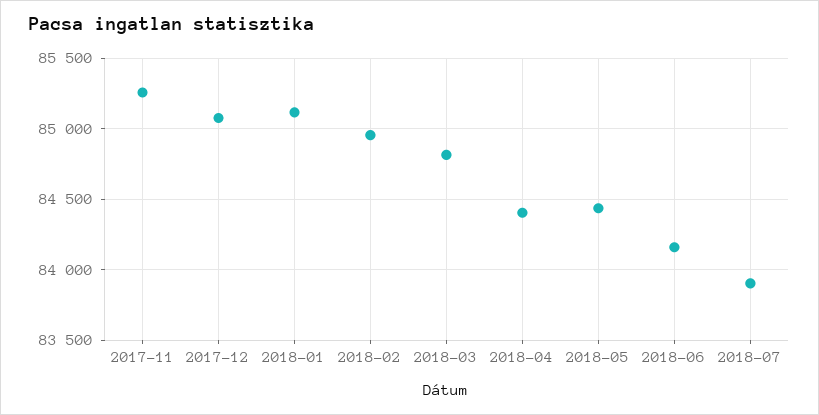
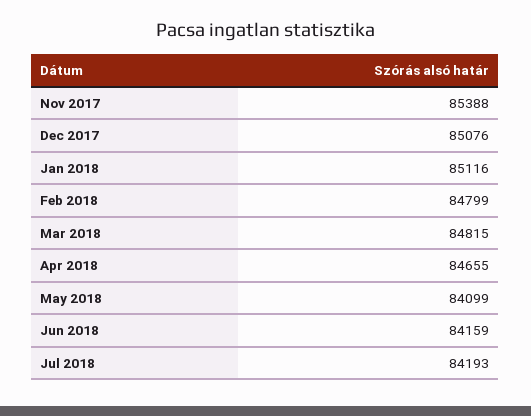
2017-11: 85250 -> 85388
2018-02: 84950 -> 84799
2018-04: 84400 -> 84655
2018-05: 84450 -> 84099
2018-07: 83900 -> 84193

